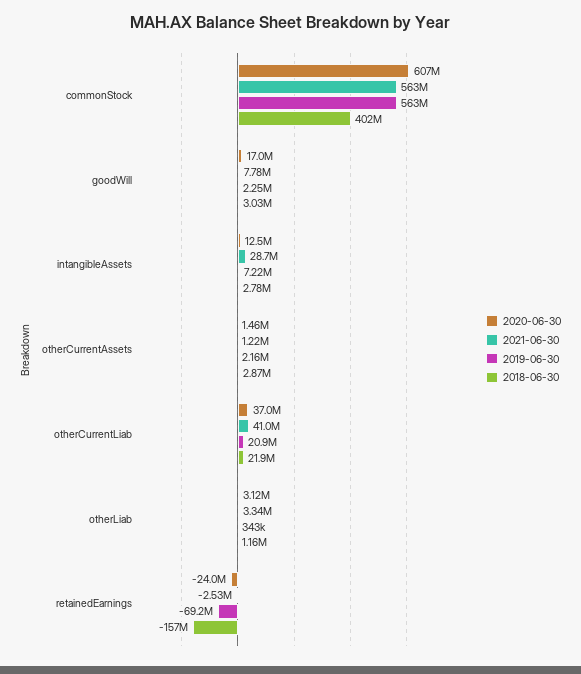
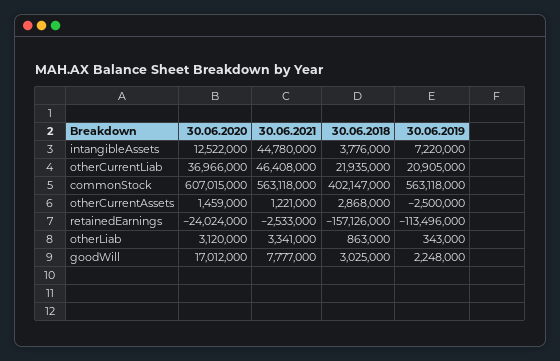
2021-06-30, intangibleAssets: 28700000 -> 44780000
2018-06-30, intangibleAssets: 2780000 -> 3776000
2019-06-30, otherCurrentAssets: 2160000 -> -2500000
2021-06-30, otherCurrentLiab: 41000000 -> 46408000
2018-06-30, otherLiab: 1160000 -> 863000
2019-06-30, retainedEarnings: -69200000 -> -113496000

